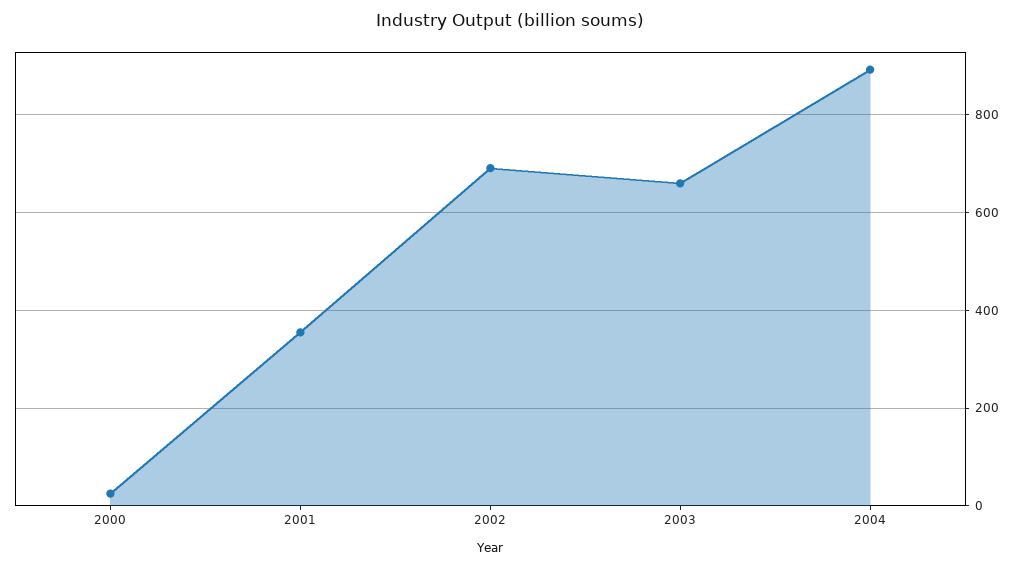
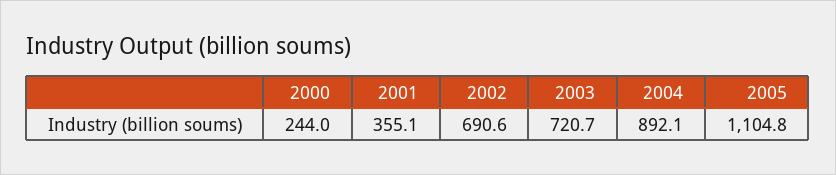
2000: 20 -> 244
2003: 660 -> 720.7
2005: none -> 1104.8

